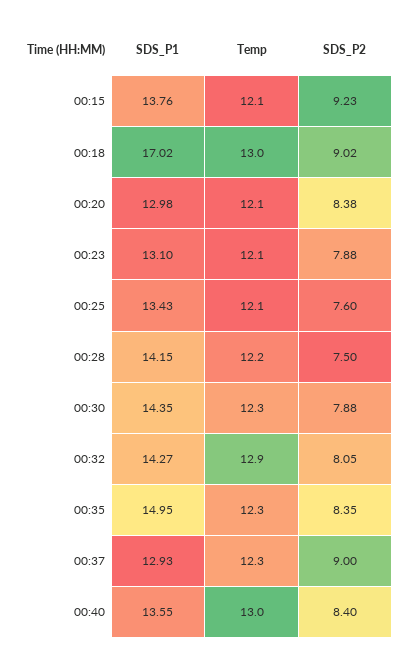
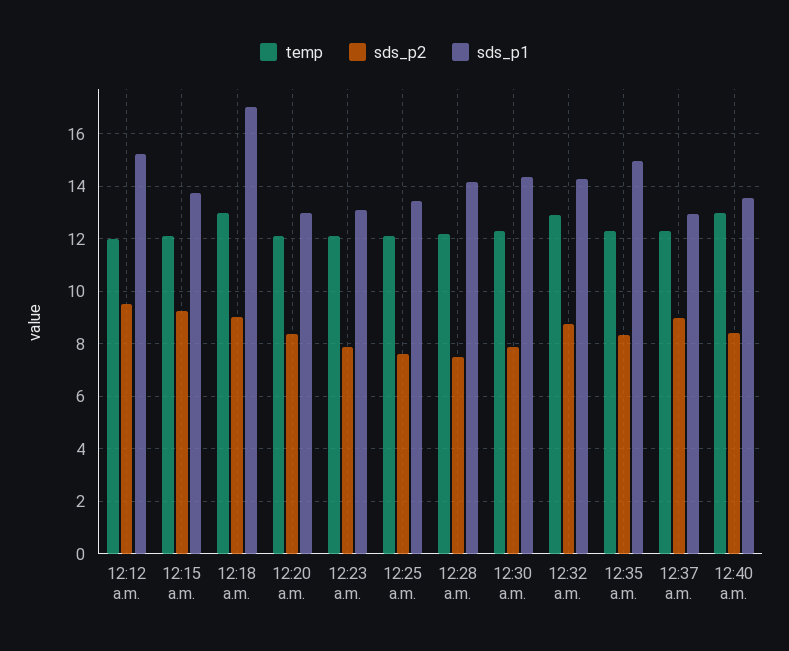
SDS_P2, 00:32: 8.05 -> 8.75
Temp, 12:12 a.m.: none -> 12
SDS_P2, 12:12 a.m.: none -> 9.5
SDS_P1, 12:12 a.m.: none -> 15.25

